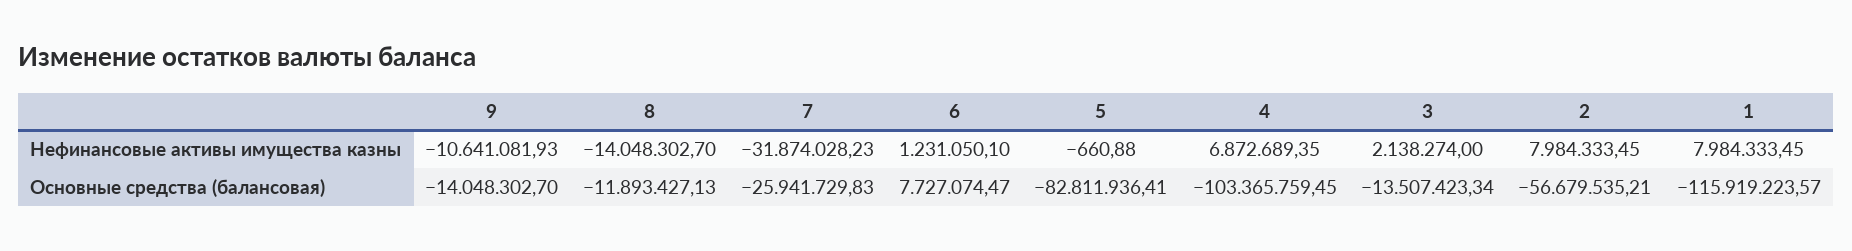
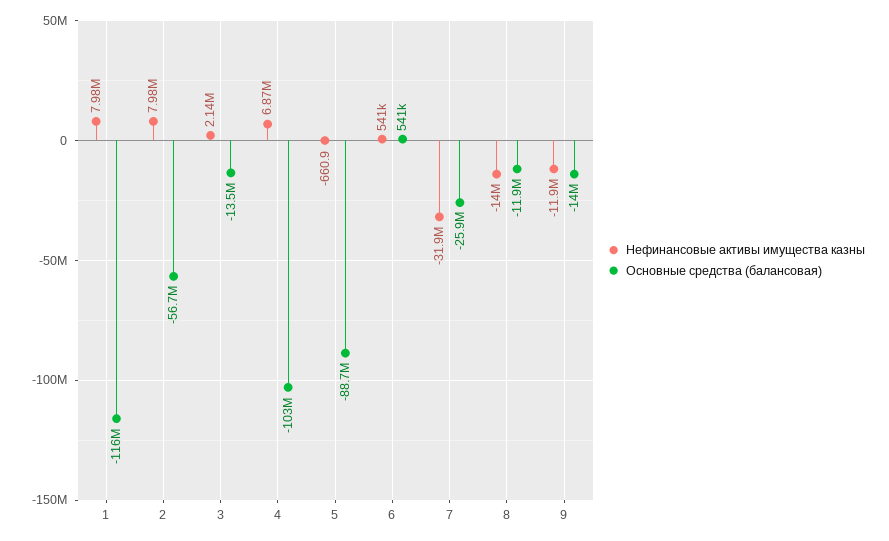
Нефинансовые активы имущества казны, 9: -10641081.93 -> -11900000
Нефинансовые активы имущества казны, 6: 1231050.1 -> 541000
Основные средства (балансовая), 6: 7727074.47 -> 541000
Основные средства (балансовая), 5: -82811936.41 -> -88700000

